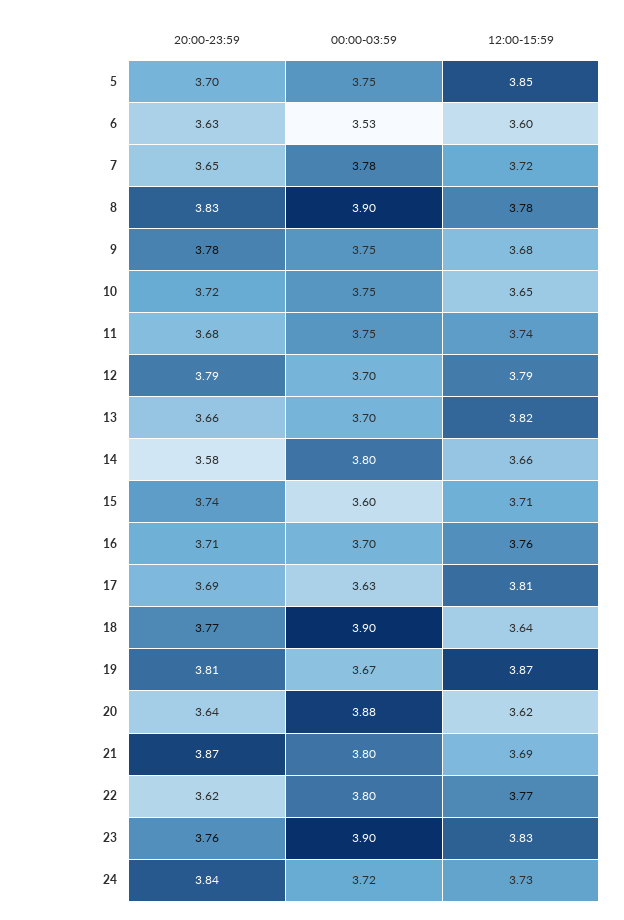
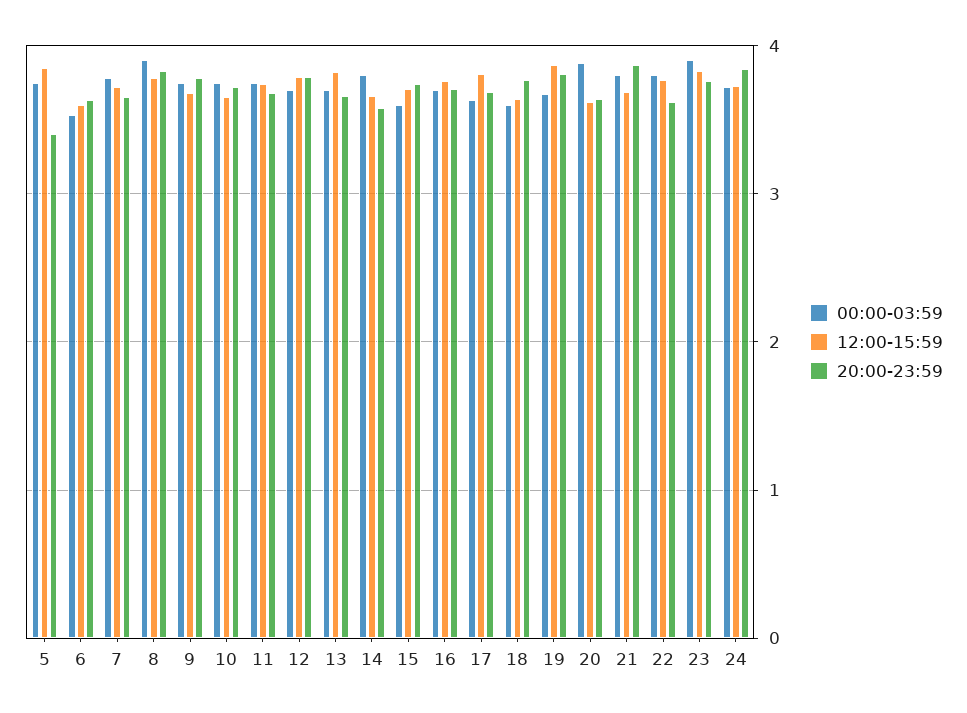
20:00-23:59, 5: 3.7 -> 3.4
00:00-03:59, 18: 3.9 -> 3.6

